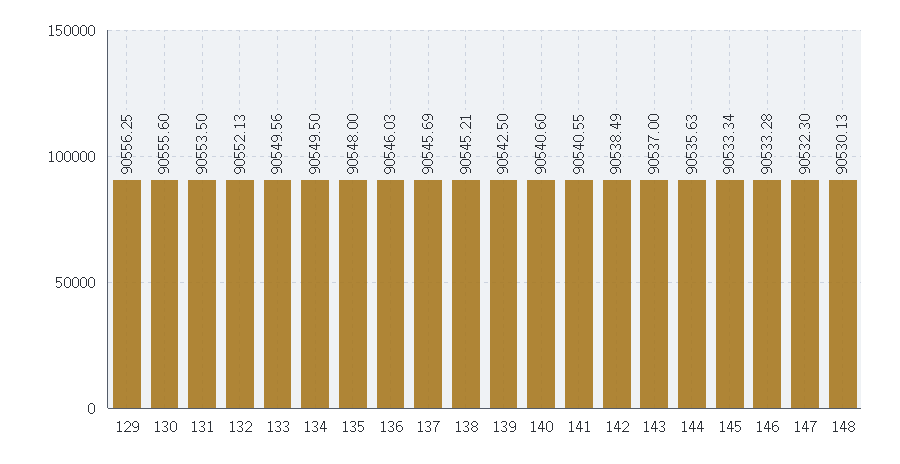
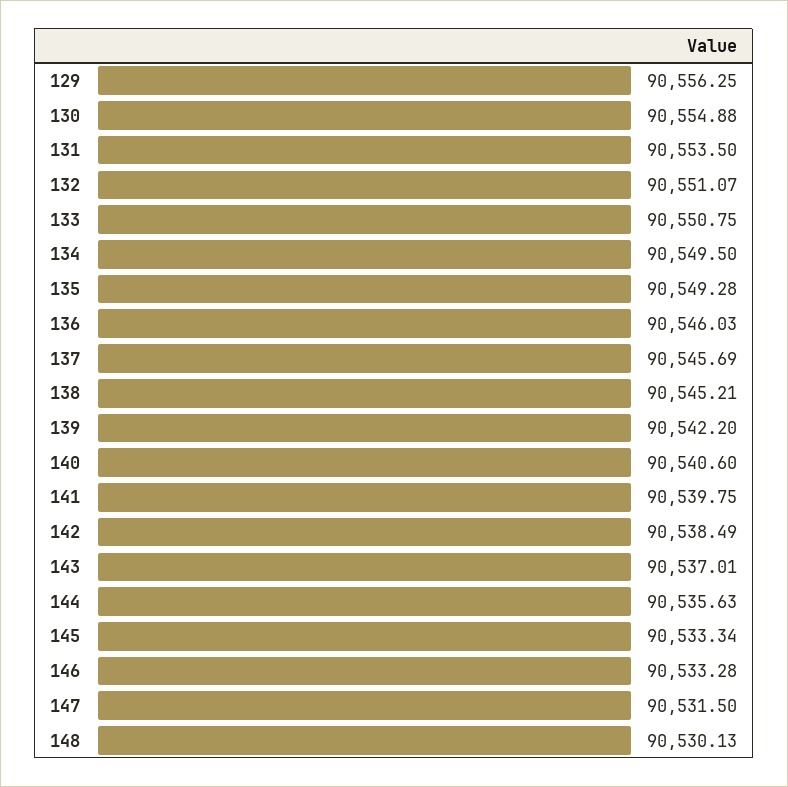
130: 90555.6 -> 90554.88
132: 90552.13 -> 90551.07
133: 90549.56 -> 90550.75
135: 90548 -> 90549.28
139: 90542.5 -> 90542.2
141: 90540.55 -> 90539.75
143: 90537 -> 90537.01
147: 90532.3 -> 90531.5

